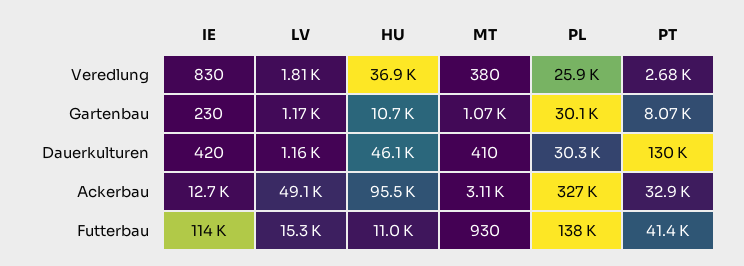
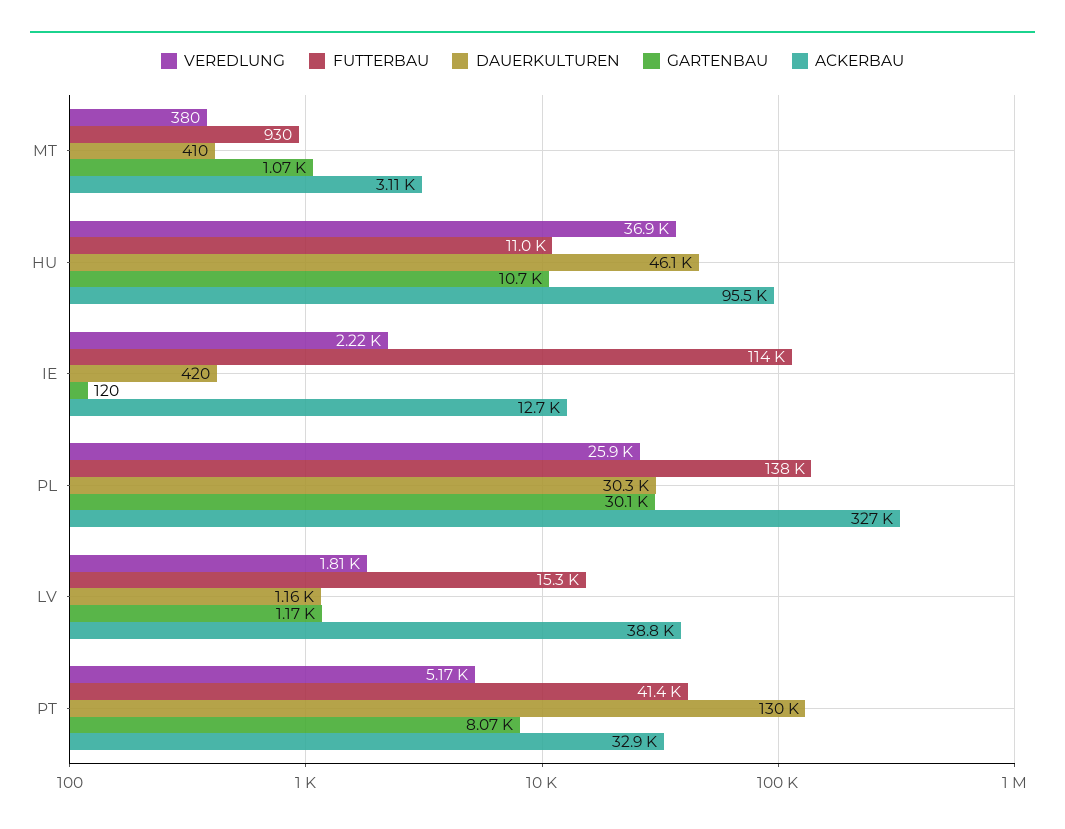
Veredlung, IE: 830 -> 2220
Veredlung, PT: 2680 -> 5170
Gartenbau, IE: 230 -> 120
Ackerbau, LV: 49100 -> 38800

